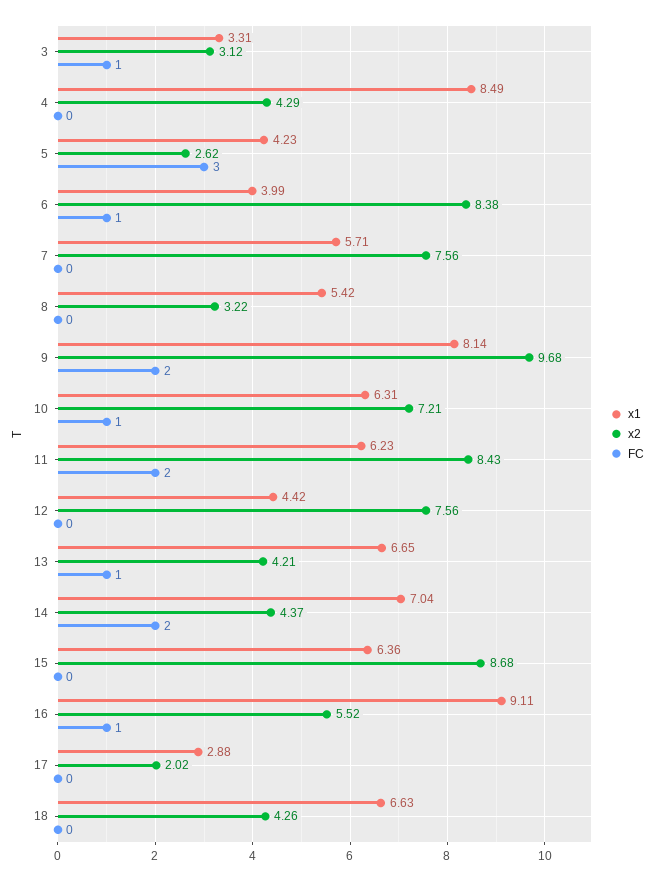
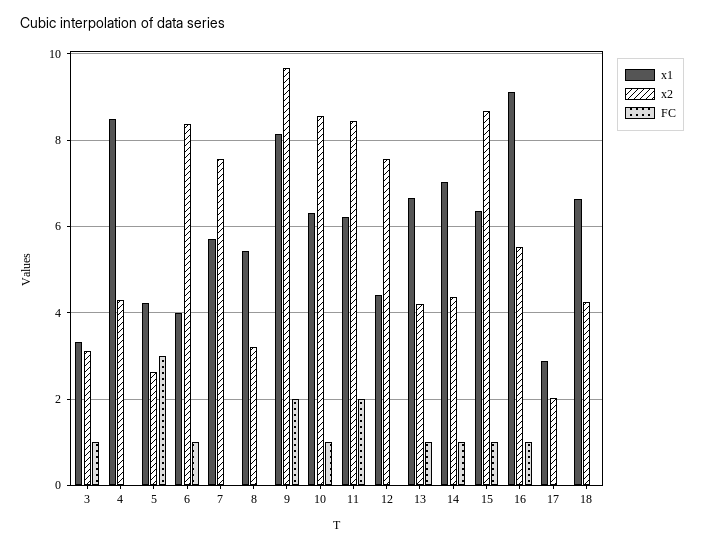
x2, 10: 7.21 -> 8.6
FC, 14: 2 -> 1
FC, 15: 0 -> 1

